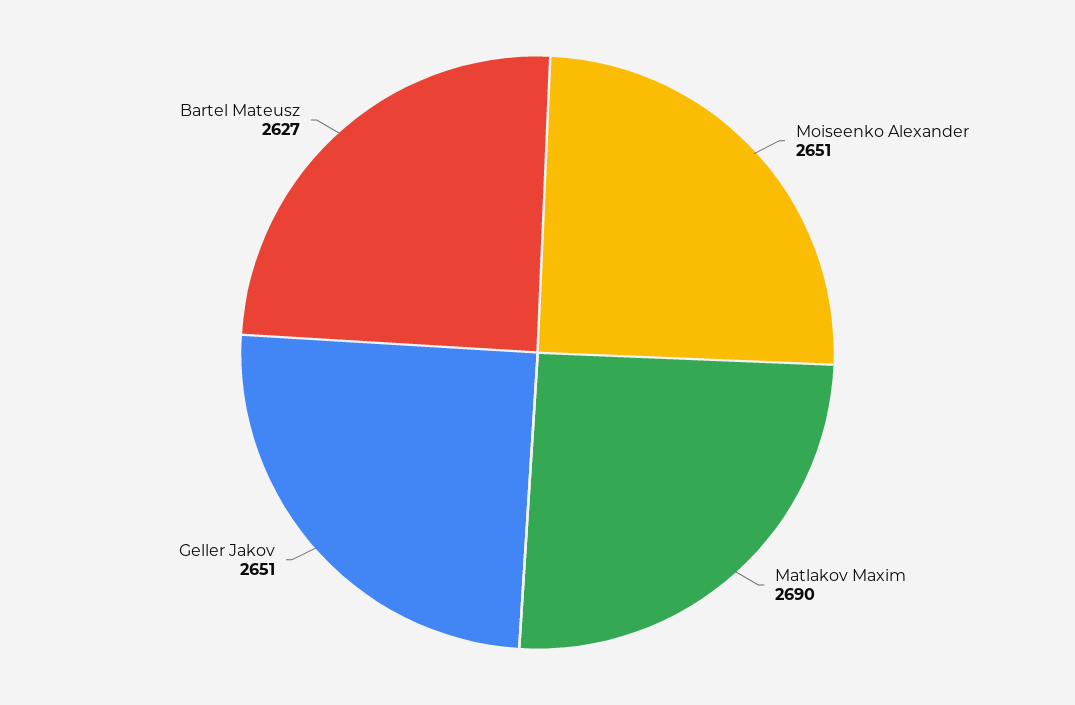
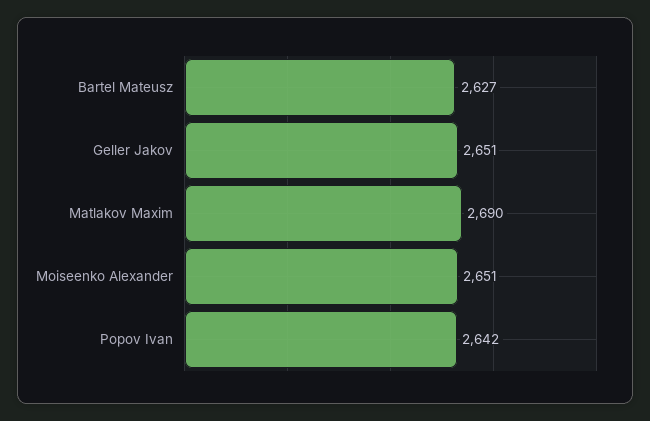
Popov Ivan: none -> 2642

